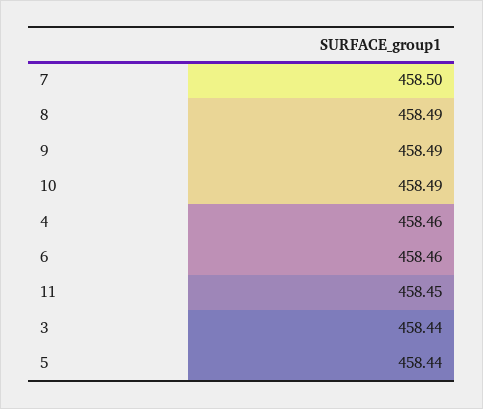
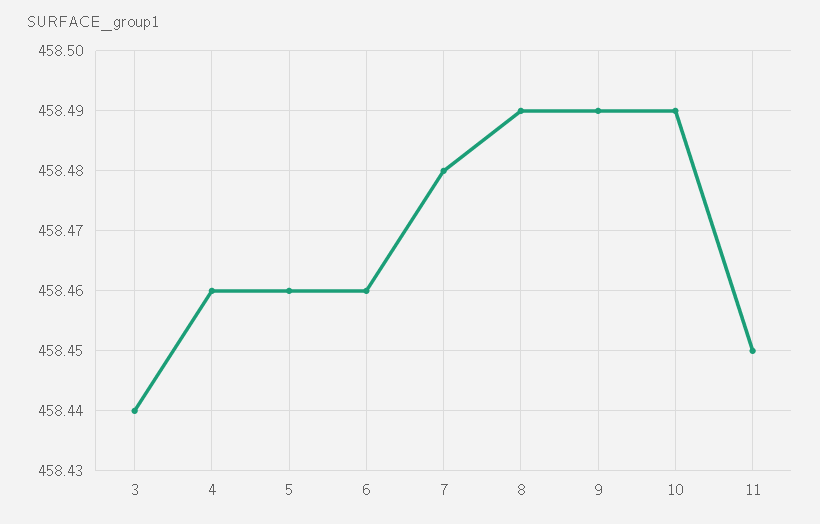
7: 458.5 -> 458.48
5: 458.44 -> 458.46

